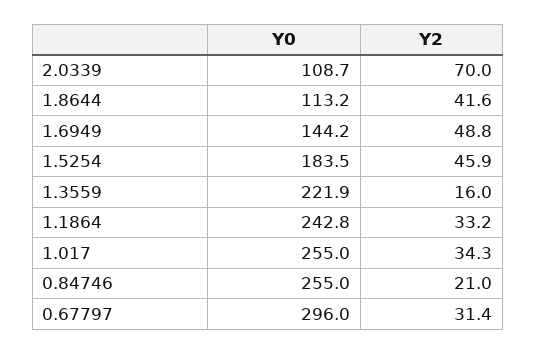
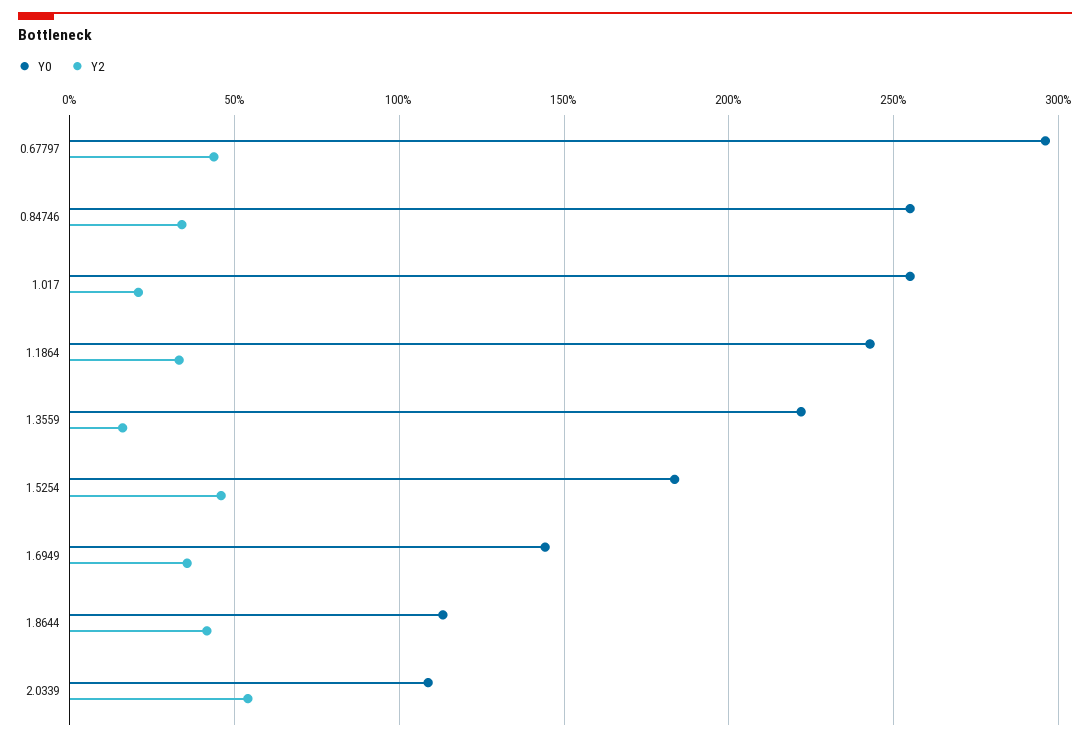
Y2, 2.0339: 70 -> 55
Y2, 1.6949: 48.8 -> 35
Y2, 1.017: 34.3 -> 20
Y2, 0.84746: 21 -> 35
Y2, 0.67797: 31.4 -> 45

